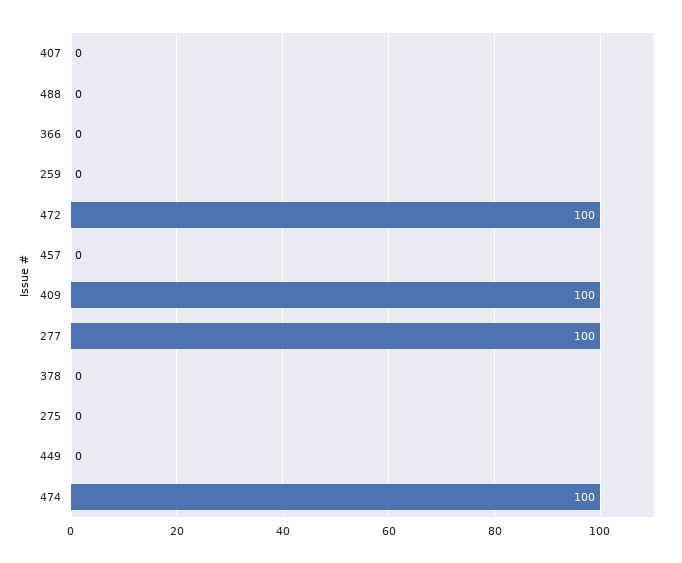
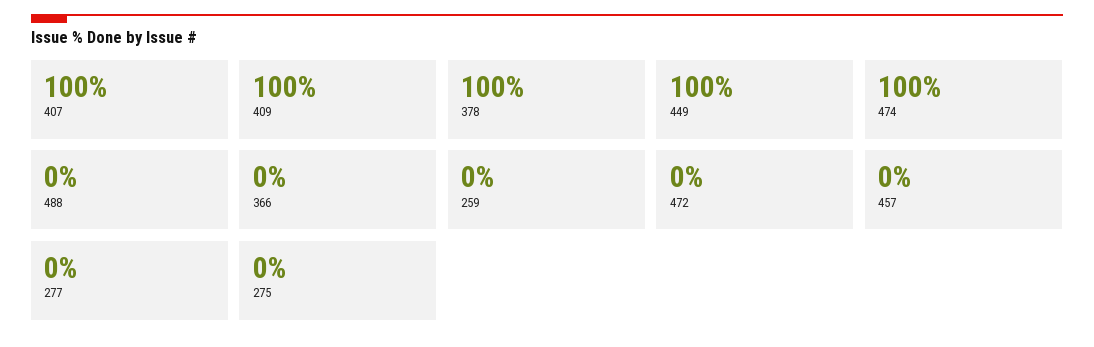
407: 0 -> 100
472: 100 -> 0
277: 100 -> 0
378: 0 -> 100
449: 0 -> 100

